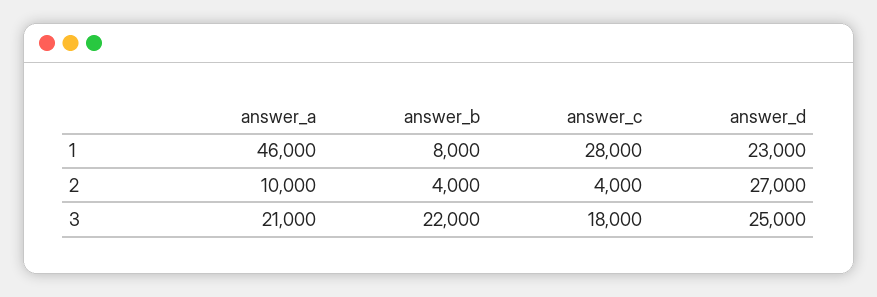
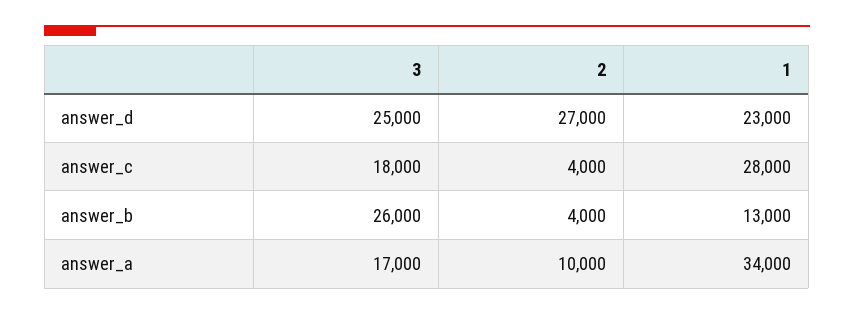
answer_a, 1: 46000 -> 34000
answer_b, 1: 8000 -> 13000
answer_a, 3: 21000 -> 17000
answer_b, 3: 22000 -> 26000

